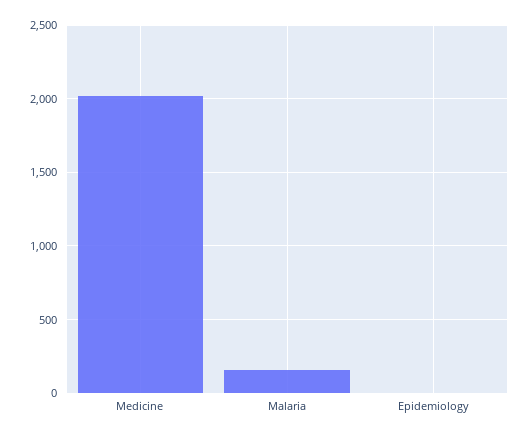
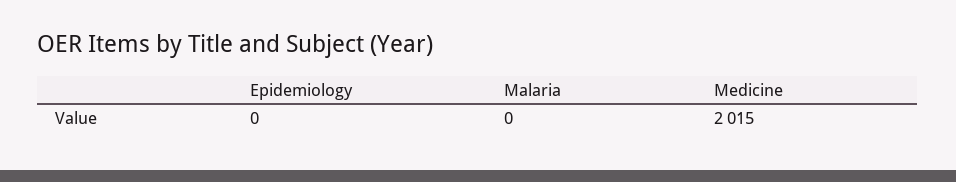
Malaria: 150 -> 0

